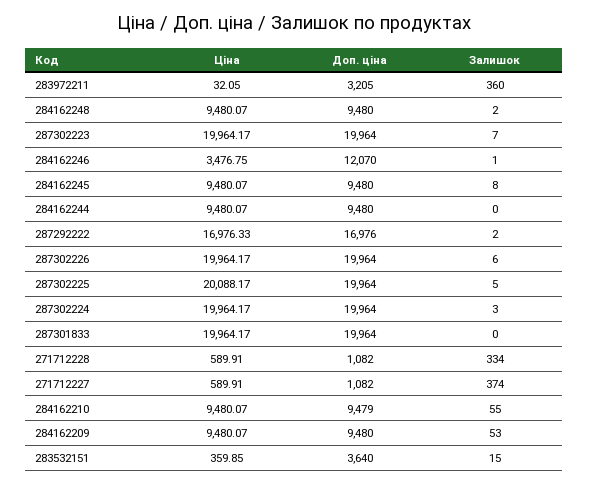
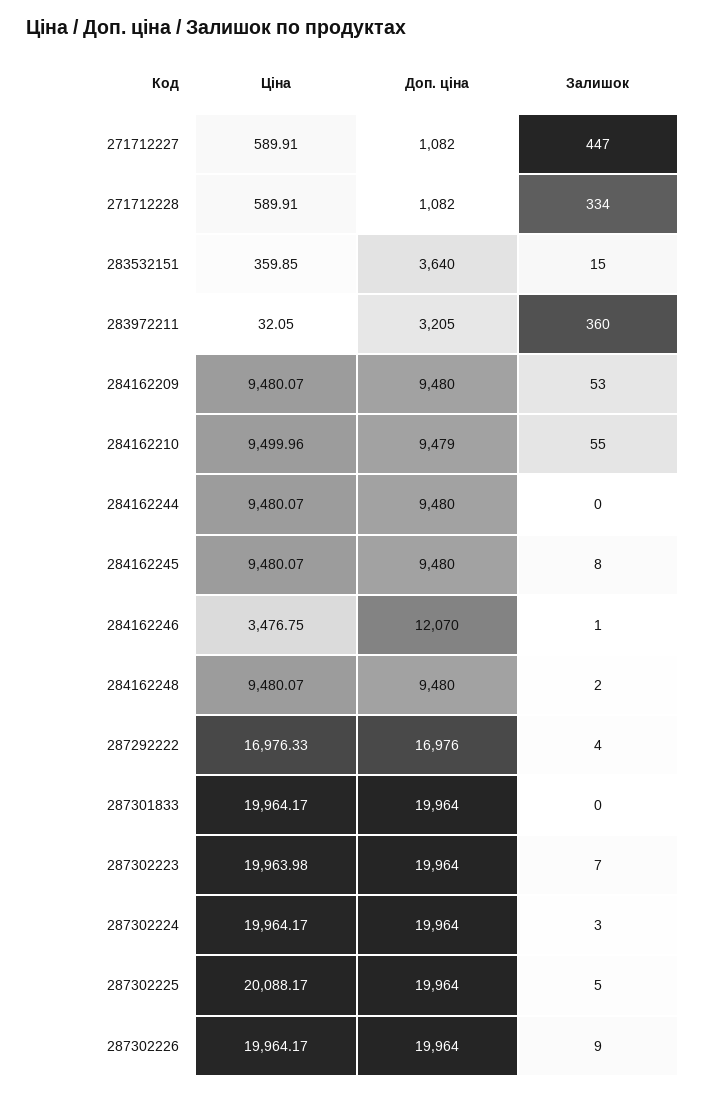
Ціна, 287302223: 19964.17 -> 19963.98
Залишок, 287292222: 2 -> 4
Залишок, 287302226: 6 -> 9
Залишок, 271712227: 374 -> 447
Ціна, 284162210: 9480.07 -> 9499.96

